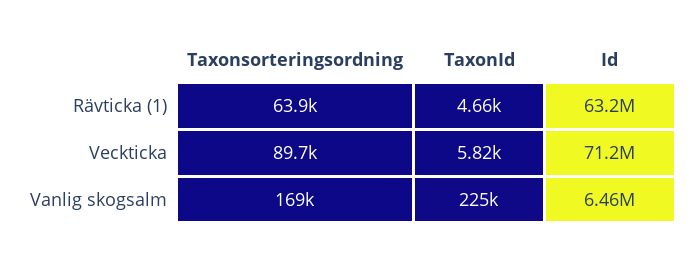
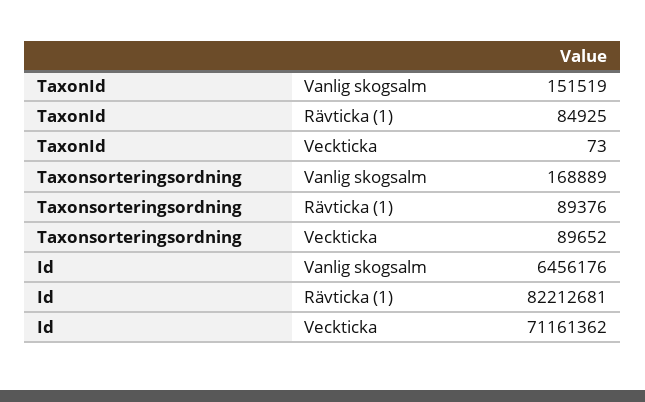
Taxonsorteringsordning, Rävticka (1): 63900 -> 89376
TaxonId, Rävticka (1): 4660 -> 84925
Id, Rävticka (1): 63200000 -> 82212681
TaxonId, Veckticka: 5820 -> 73
TaxonId, Vanlig skogsalm: 225000 -> 151519

